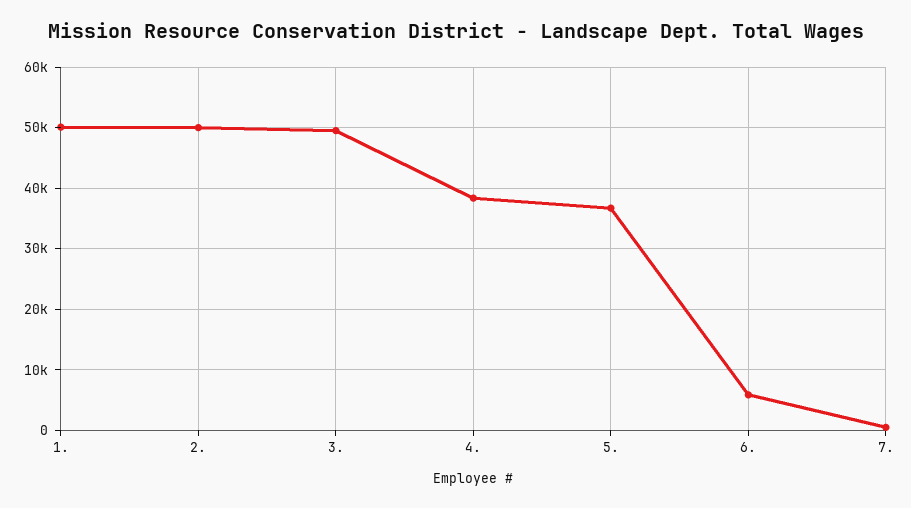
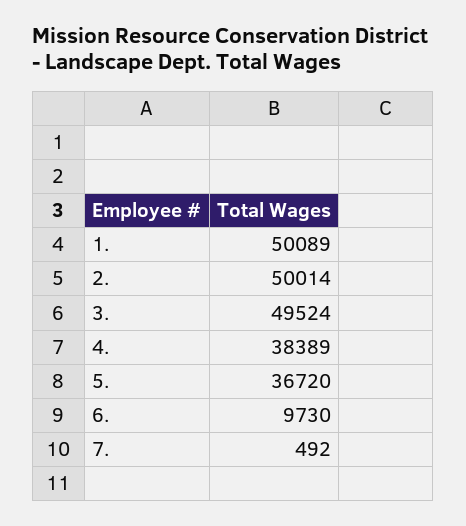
6.: 6000 -> 9730

